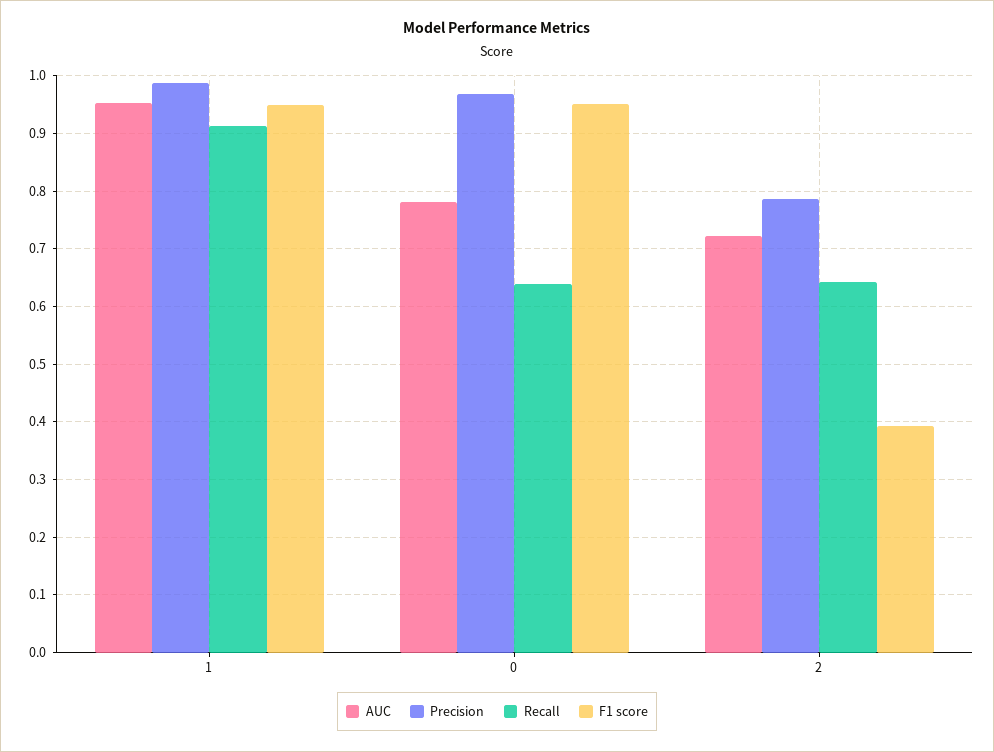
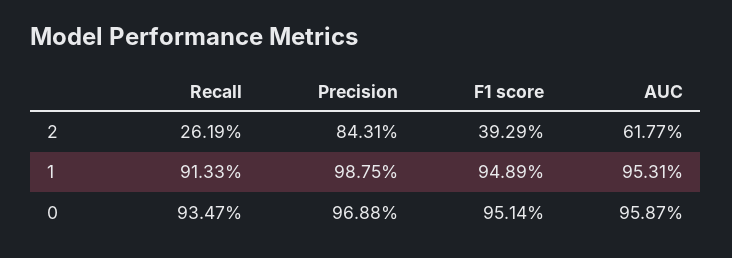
AUC, 0: 0.78 -> 0.9587
Recall, 0: 0.64 -> 0.9347
AUC, 2: 0.72 -> 0.6177
Precision, 2: 0.78 -> 0.8431
Recall, 2: 0.64 -> 0.2619

